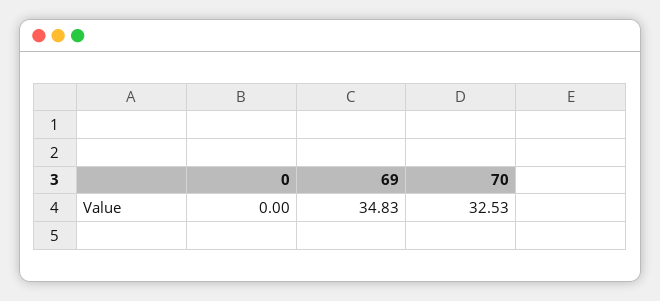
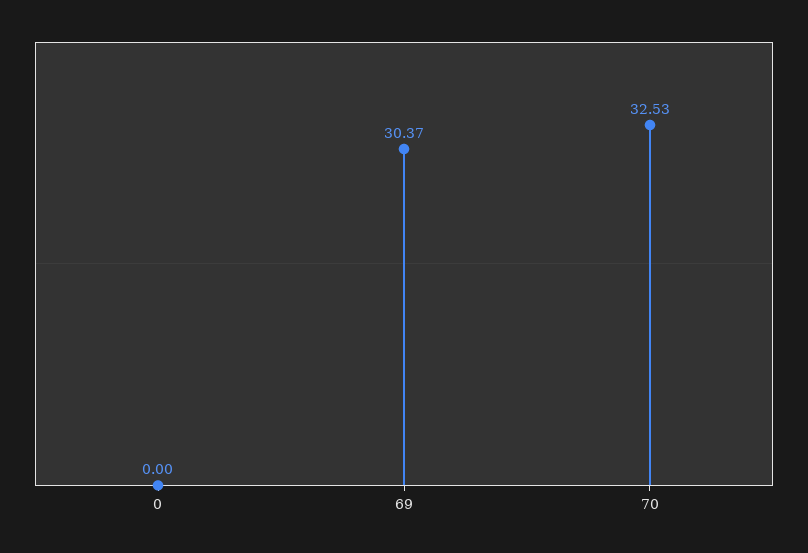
69: 34.83 -> 30.37

